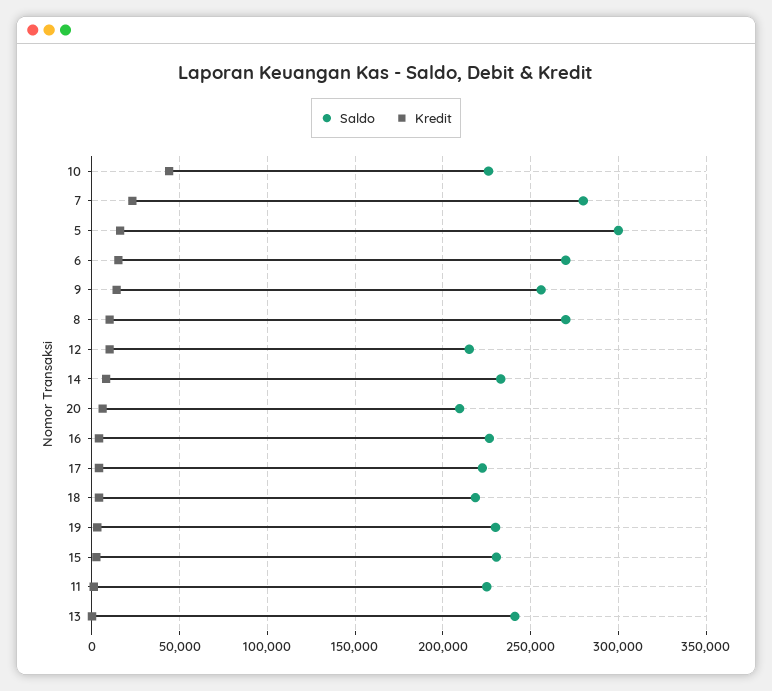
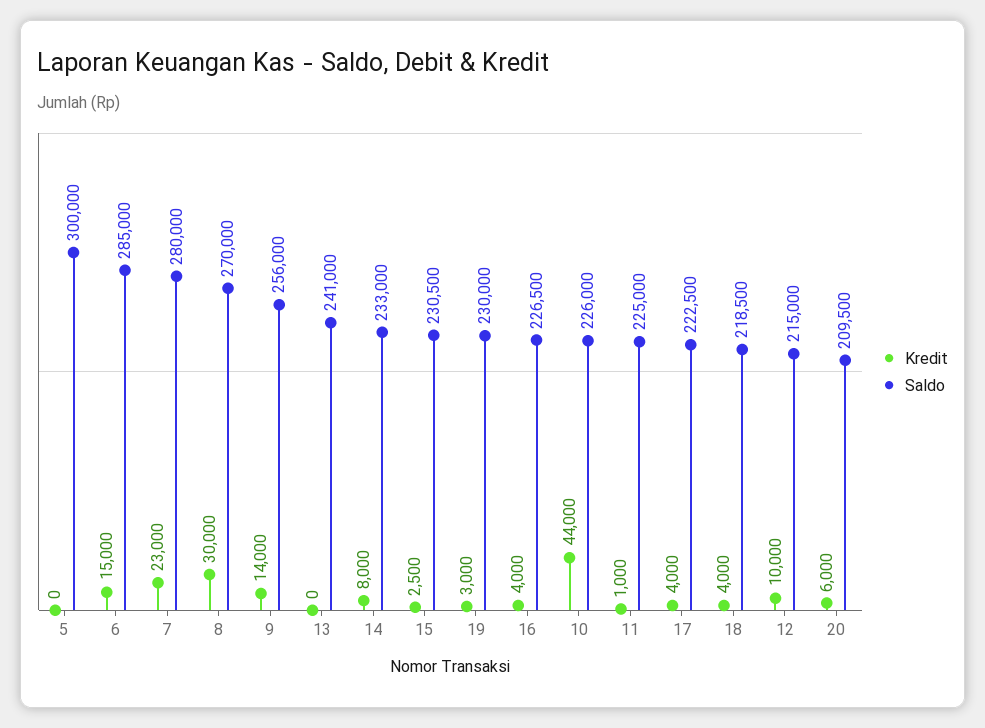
Kredit, 5: 15000 -> 0
Saldo, 6: 270000 -> 285000
Kredit, 8: 10000 -> 30000

